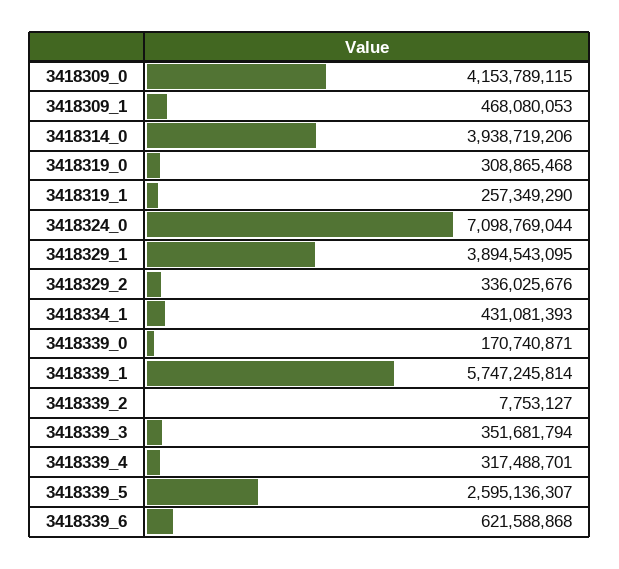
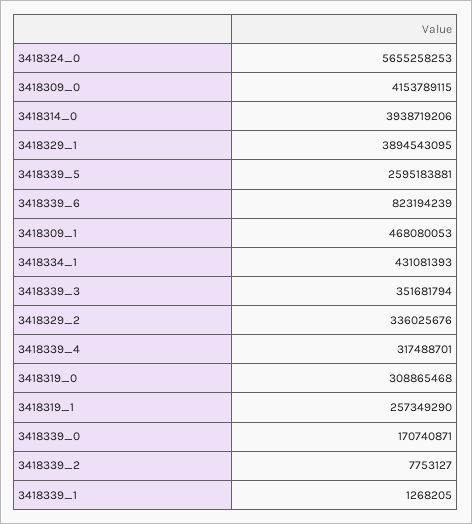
3418324_0: 7098769044 -> 5655258253
3418339_1: 5747245814 -> 1268205
3418339_5: 2595136307 -> 2595183881
3418339_6: 621588868 -> 823194239

